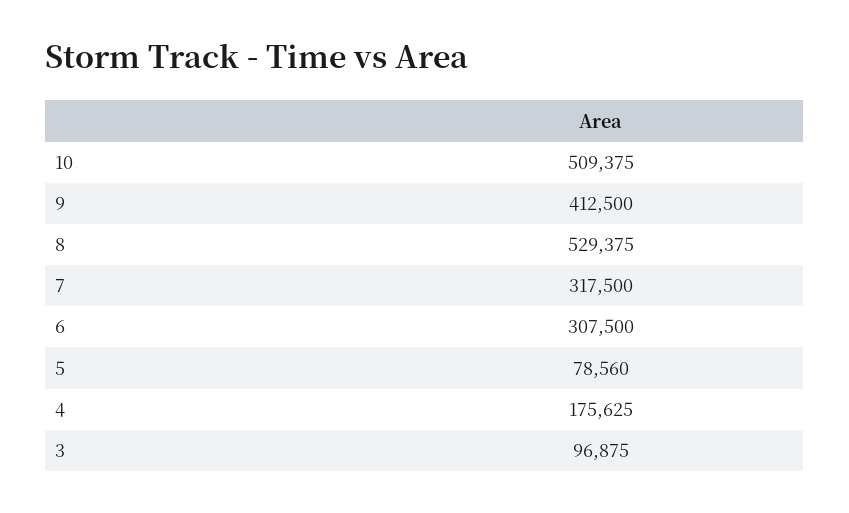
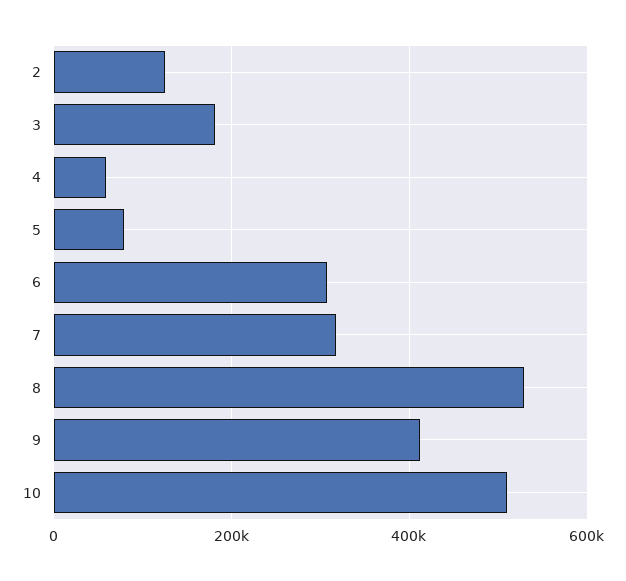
4: 175625 -> 60000
3: 96875 -> 180000
2: none -> 120000

